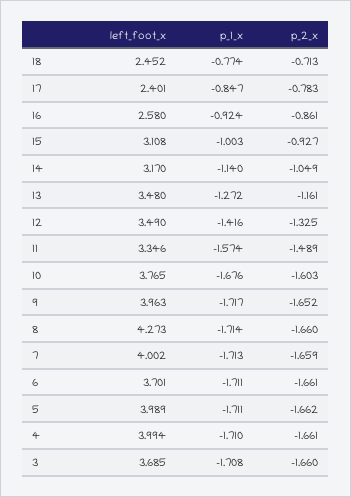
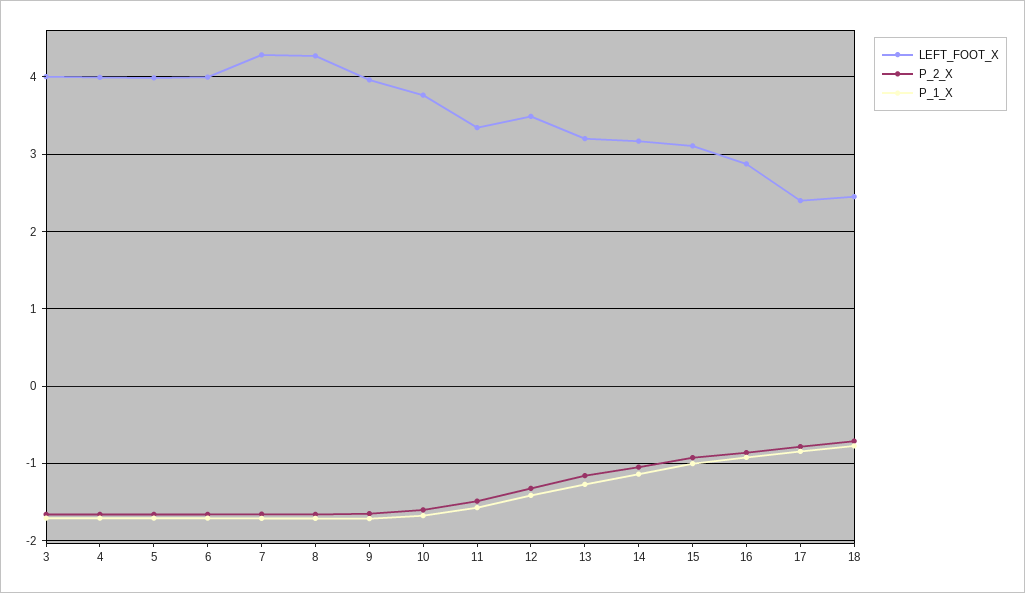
left_foot_x, 16: 2.58 -> 2.9
left_foot_x, 13: 3.48 -> 3.2
left_foot_x, 7: 4.002 -> 4.3
left_foot_x, 6: 3.701 -> 4
left_foot_x, 3: 3.685 -> 4

